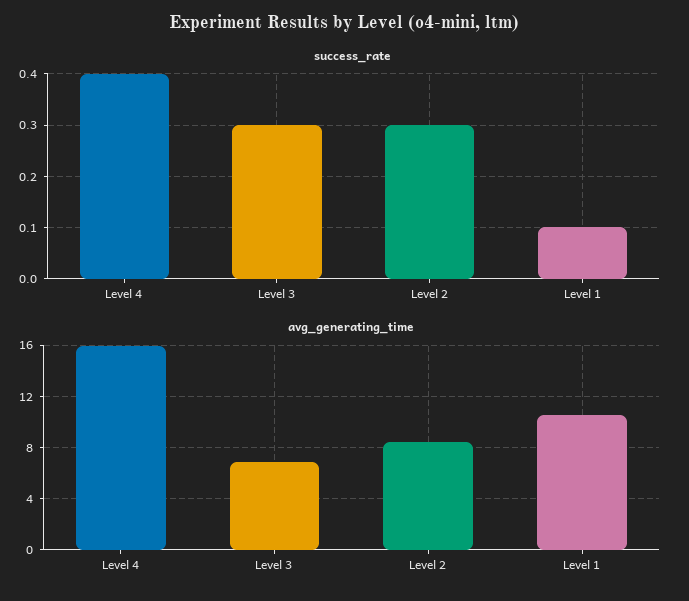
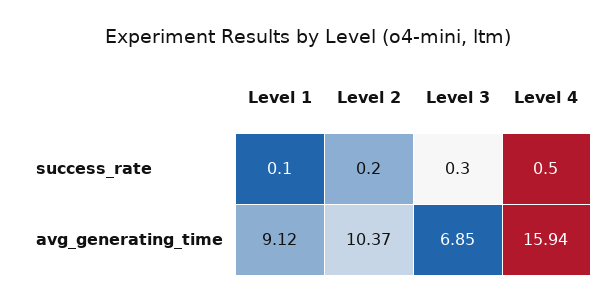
success_rate, Level 4: 0.4 -> 0.5
success_rate, Level 2: 0.3 -> 0.2
avg_generating_time, Level 2: 8.5 -> 10.37
avg_generating_time, Level 1: 10.5 -> 9.12

